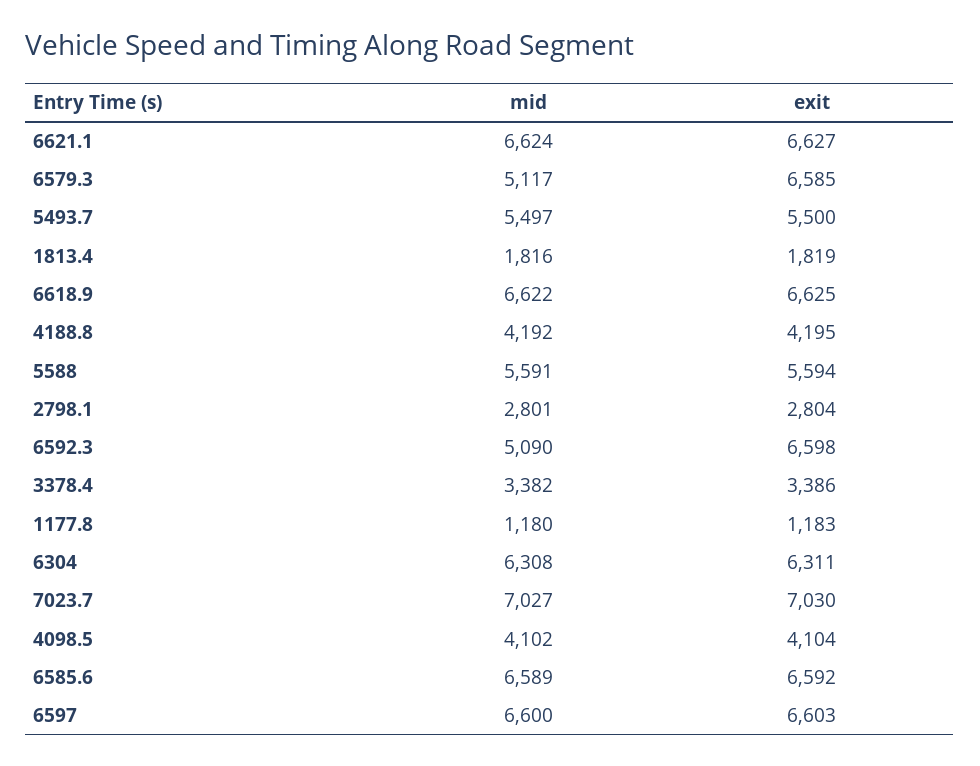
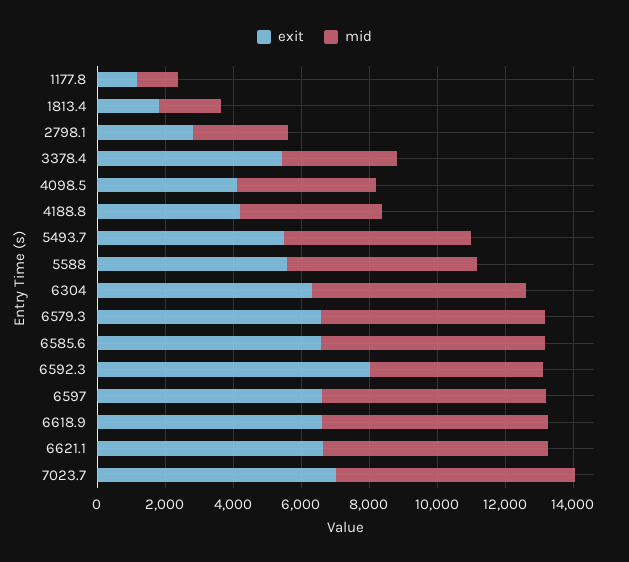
mid, 6579.3: 5117 -> 6500
exit, 6592.3: 6598 -> 8000
exit, 3378.4: 3386 -> 5500

